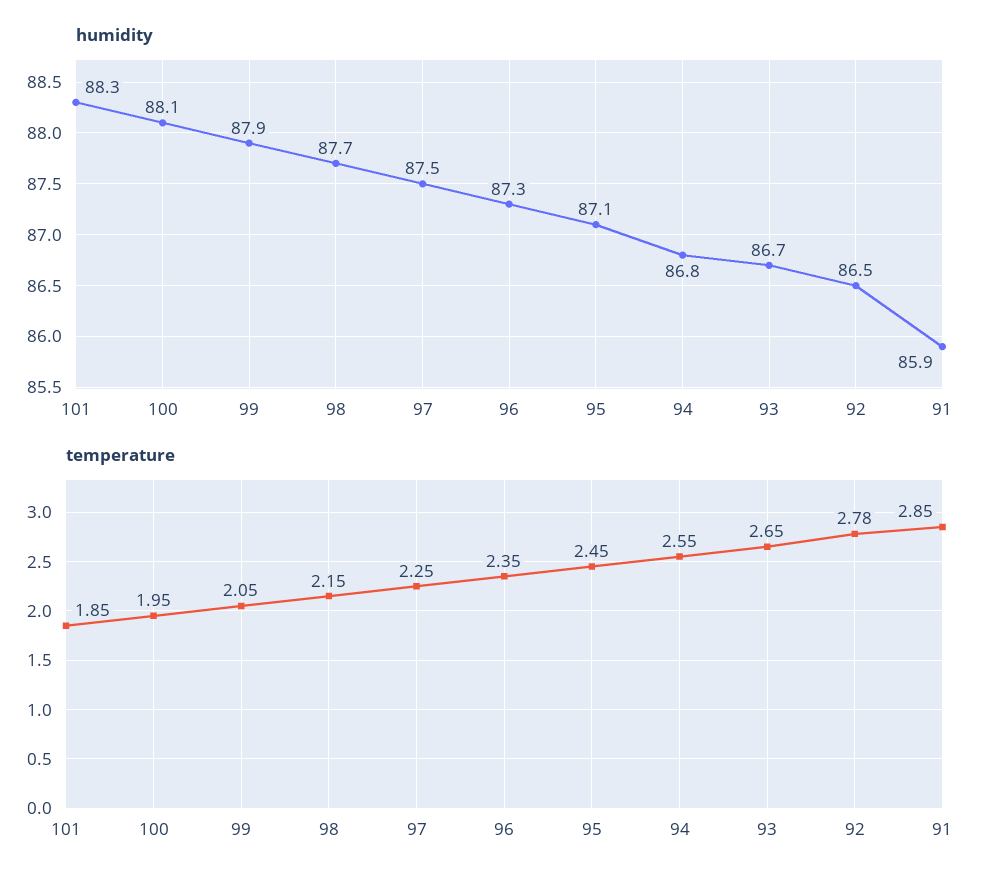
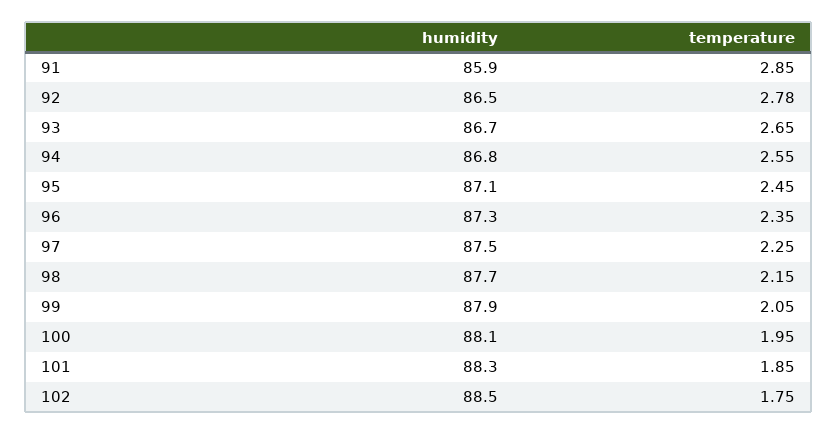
humidity, 102: none -> 88.5
temperature, 102: none -> 1.75

